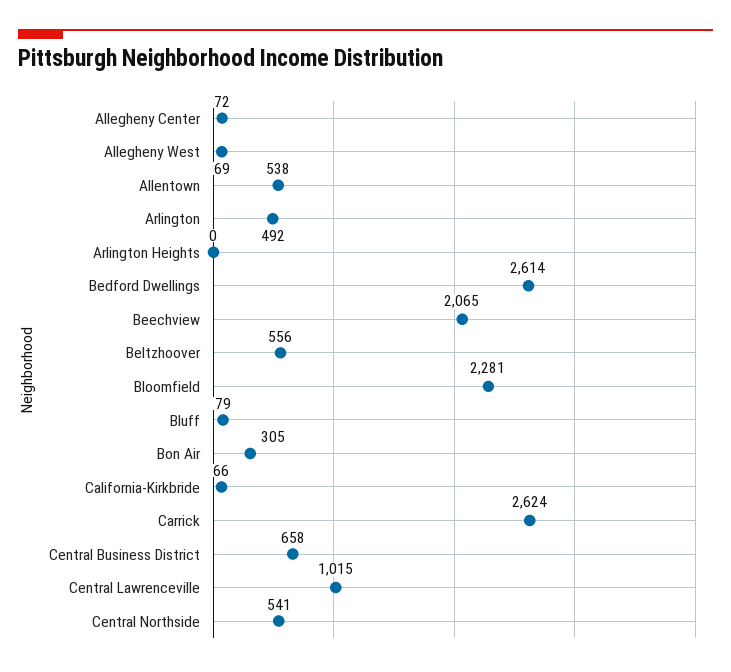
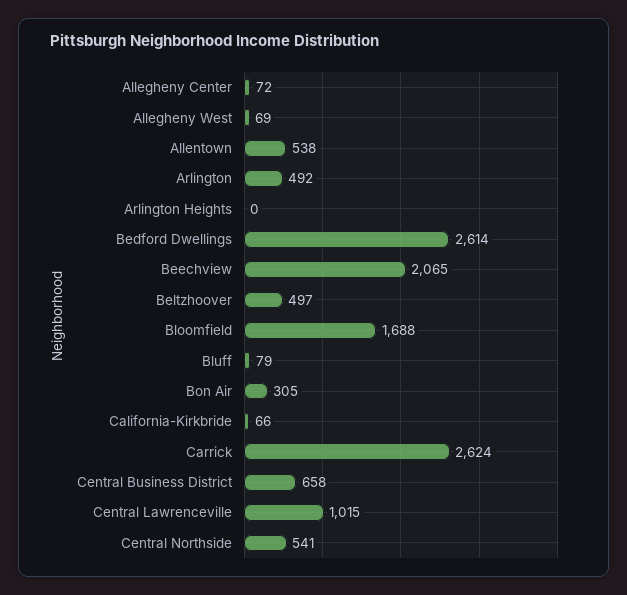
Beltzhoover: 556 -> 497
Bloomfield: 2281 -> 1688

